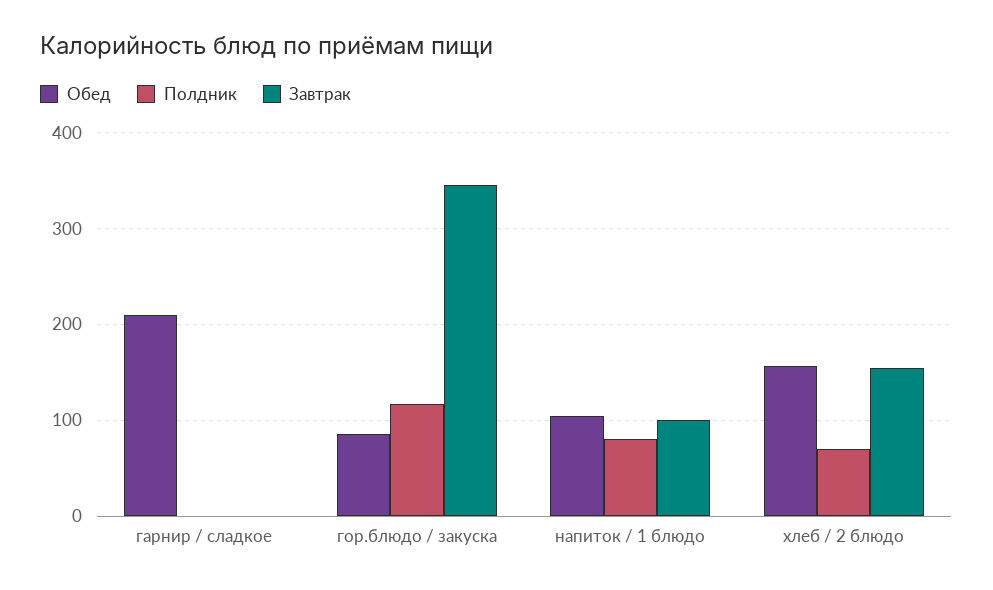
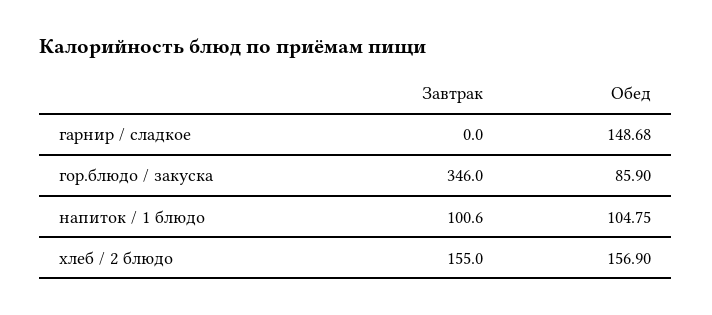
Обед, гарнир / сладкое: 210 -> 148.68
Полдник, гарнир / сладкое: 0 -> none
Полдник, гор.блюдо / закуска: 120 -> none
Полдник, напиток / 1 блюдо: 80 -> none
Полдник, хлеб / 2 блюдо: 70 -> none

